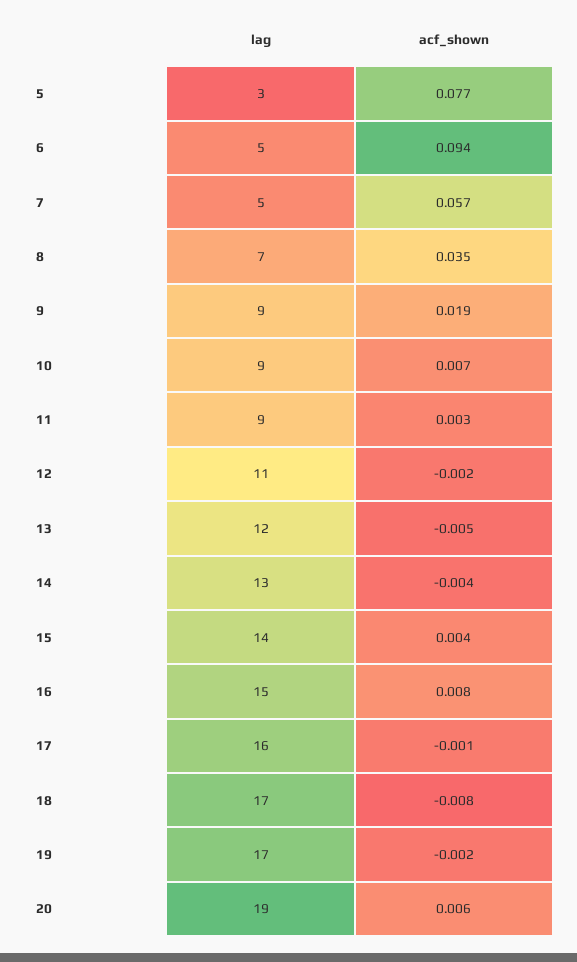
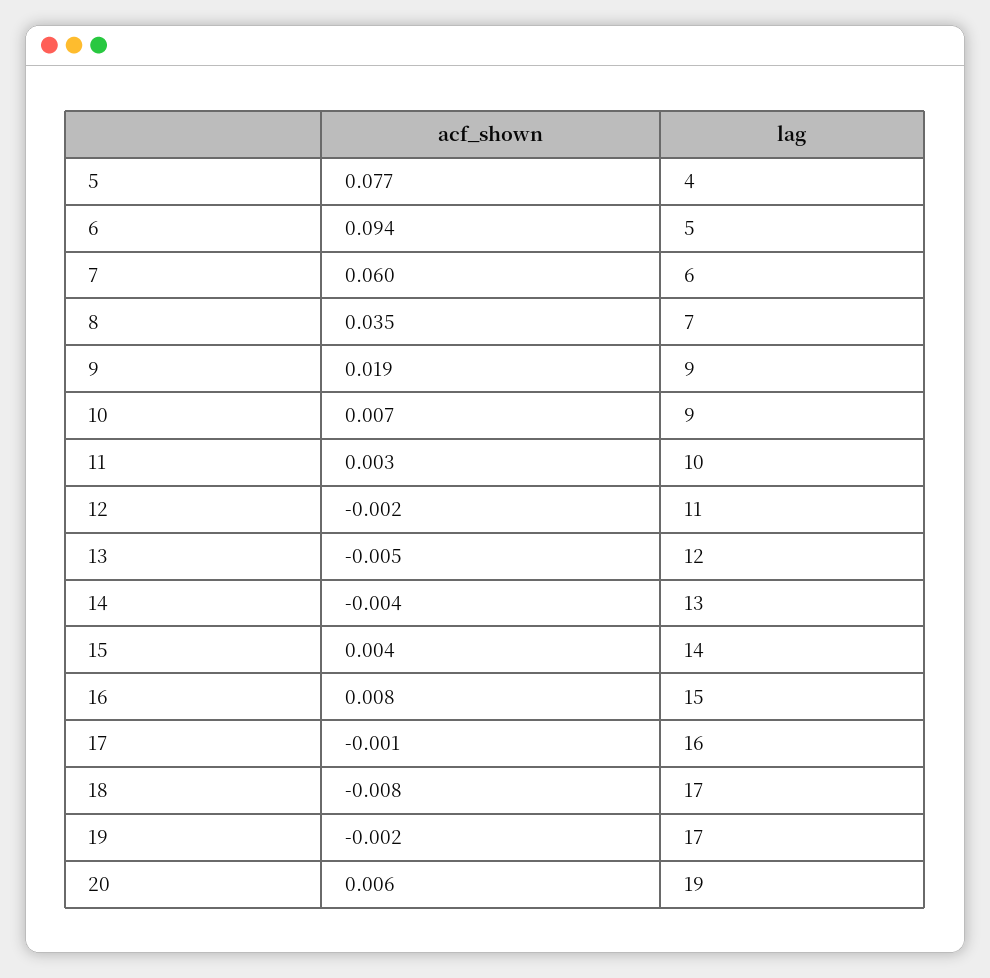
lag, 5: 3 -> 4
lag, 7: 5 -> 6
acf_shown, 7: 0.057 -> 0.06
lag, 11: 9 -> 10

